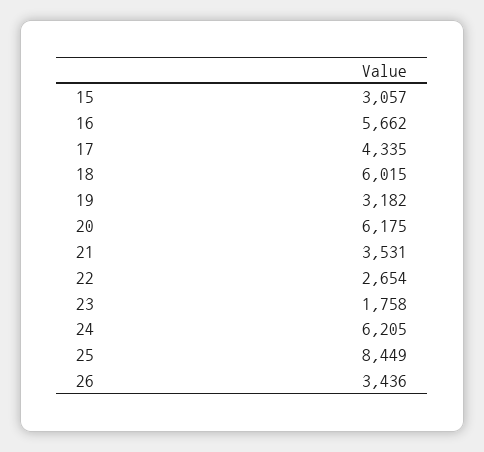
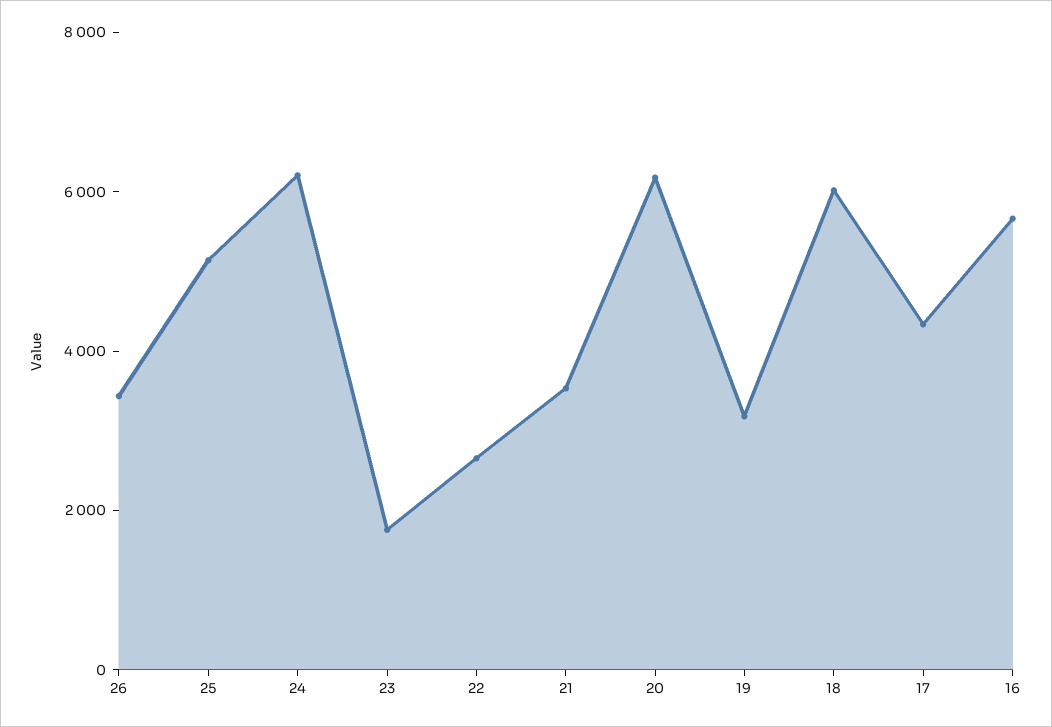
15: 3057 -> none
25: 8449 -> 5000

